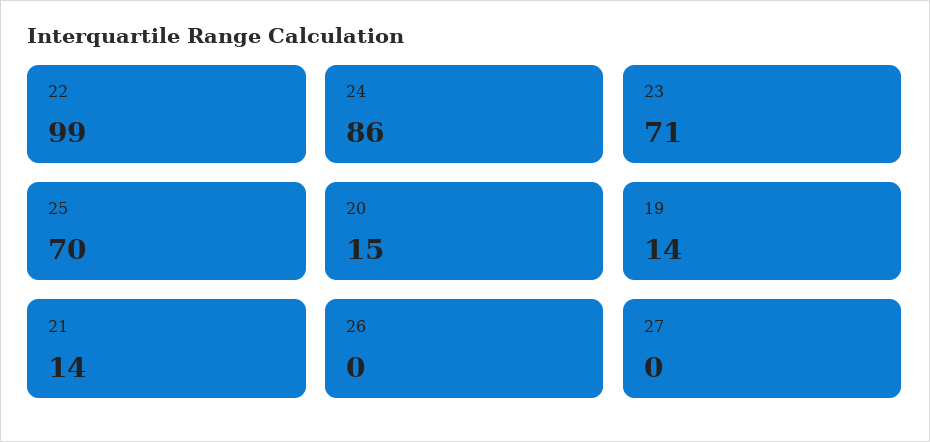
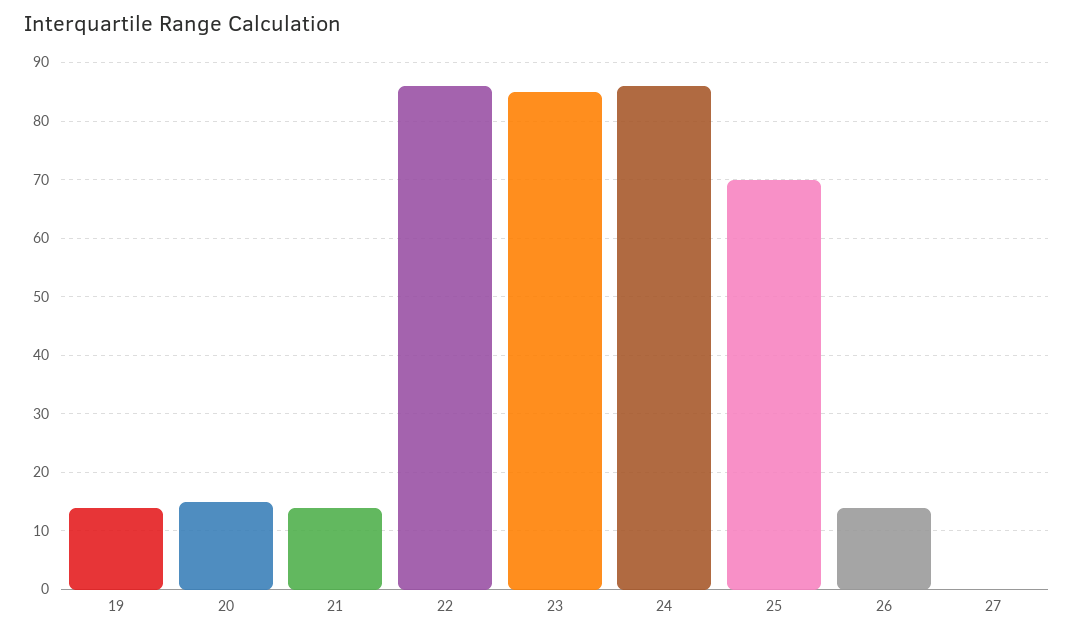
22: 99 -> 85
23: 71 -> 85
26: 0 -> 15

